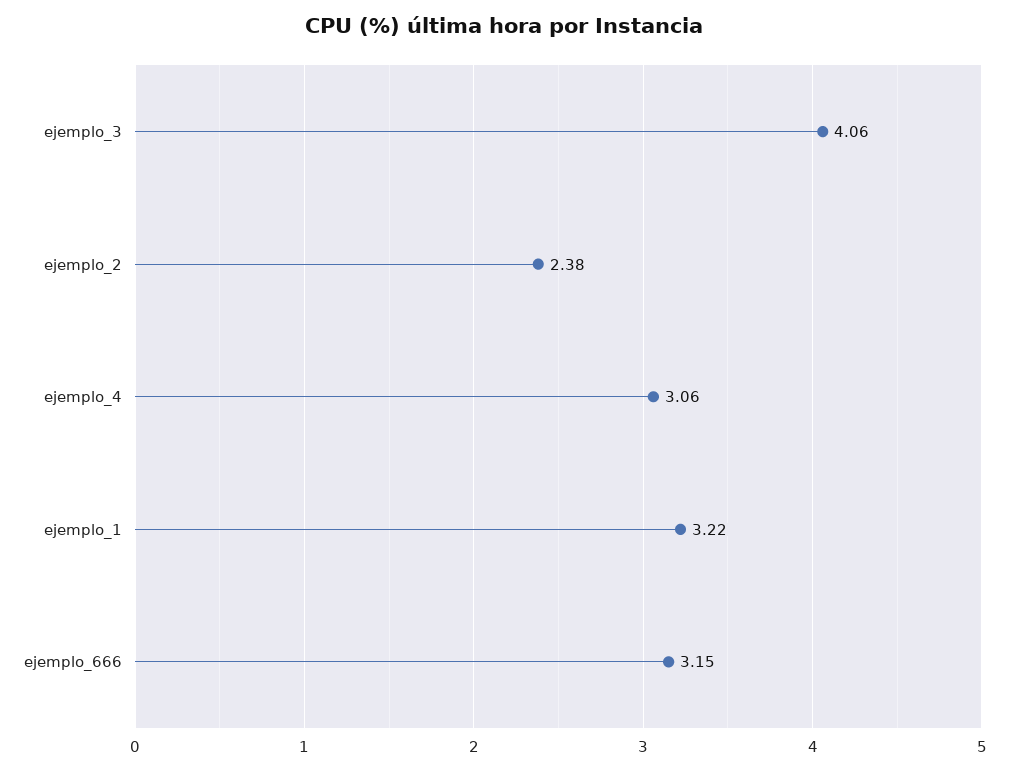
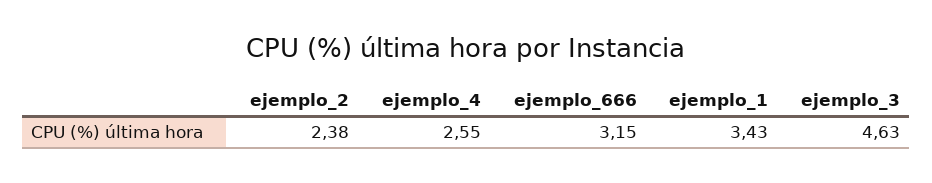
ejemplo_3: 4.06 -> 4.63
ejemplo_4: 3.06 -> 2.55
ejemplo_1: 3.22 -> 3.43

